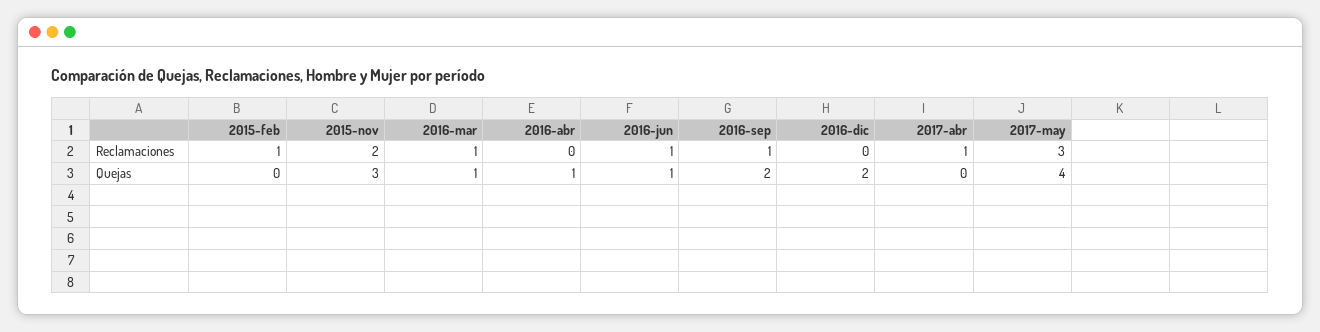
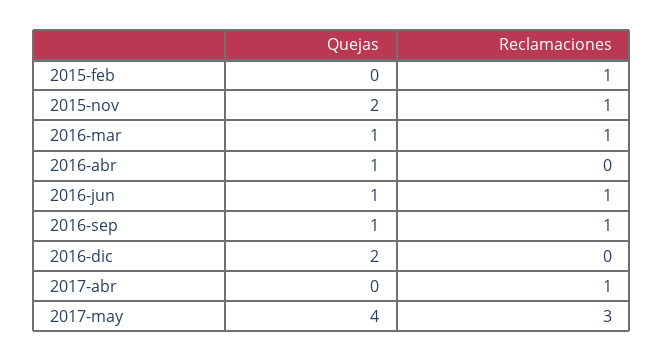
2015-nov, Reclamaciones: 2 -> 1
2015-nov, Quejas: 3 -> 2
2016-sep, Quejas: 2 -> 1

